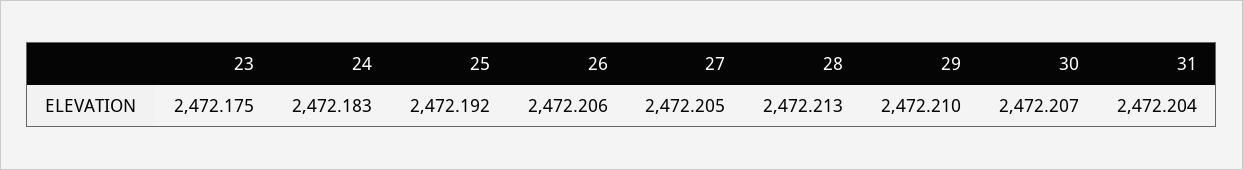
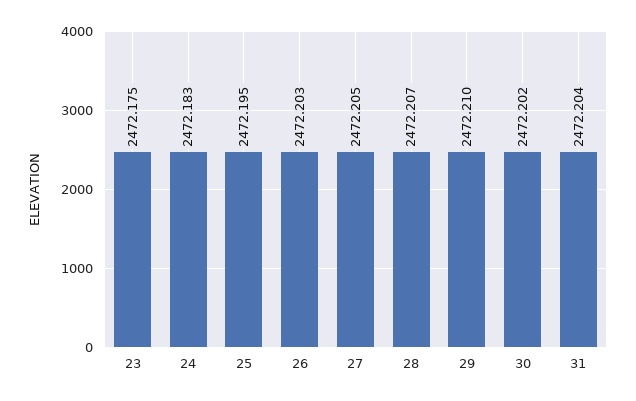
25: 2472.192 -> 2472.195
26: 2472.206 -> 2472.203
28: 2472.213 -> 2472.207
30: 2472.207 -> 2472.202

